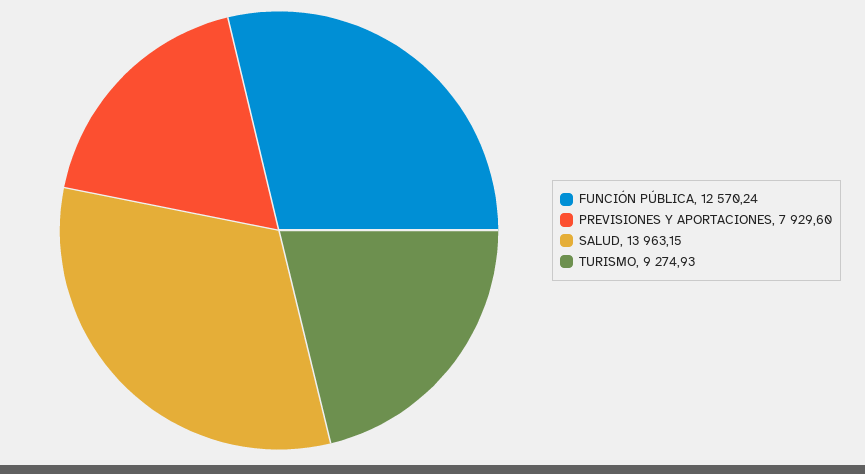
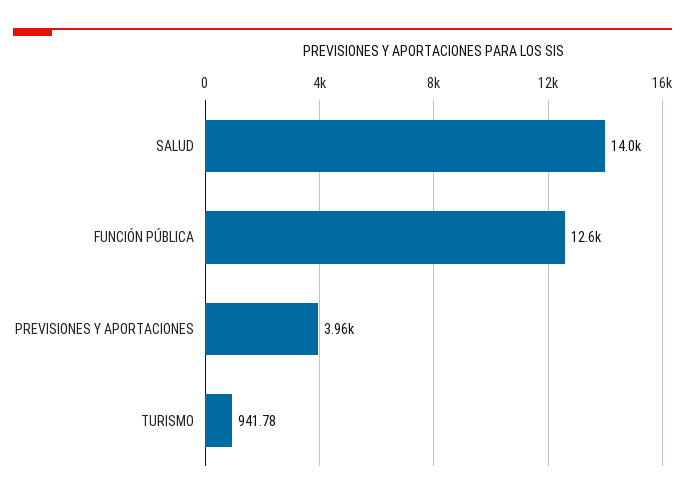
PREVISIONES Y APORTACIONES: 7929.6 -> 3960
TURISMO: 9274.93 -> 941.78

